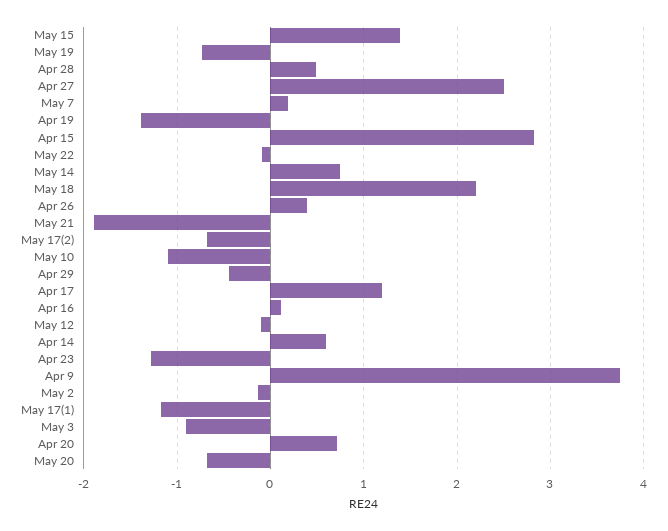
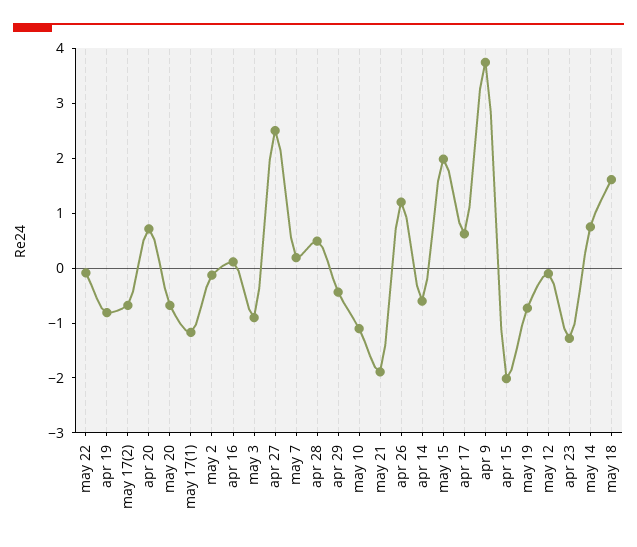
May 15: 1.4 -> 2
Apr 19: -1.4 -> -0.8
Apr 15: 2.8 -> -2
May 18: 2.2 -> 1.6
Apr 26: 0.4 -> 1.2
Apr 17: 1.2 -> 0.6
Apr 14: 0.6 -> -0.6

